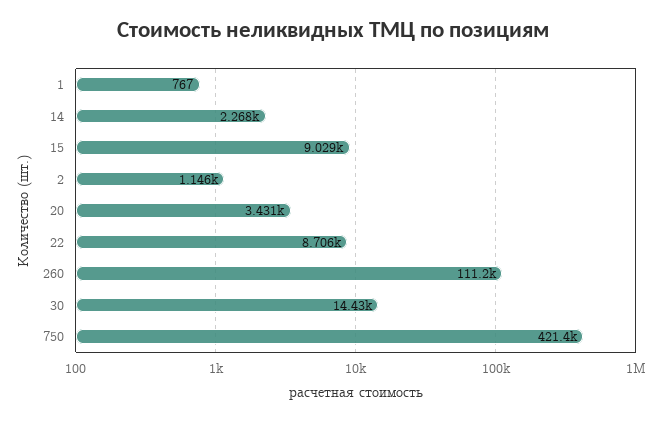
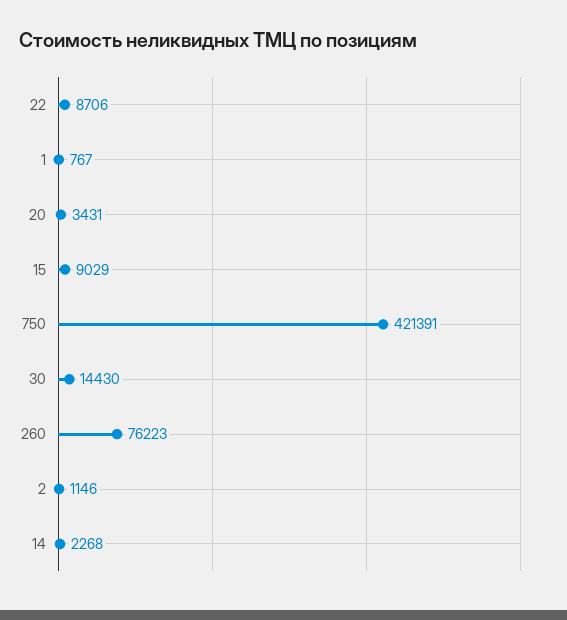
260: 111200 -> 76223

